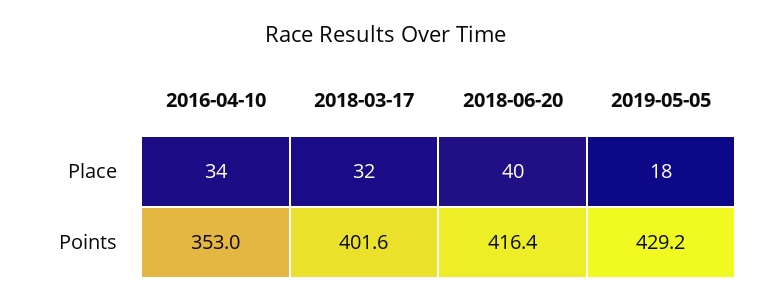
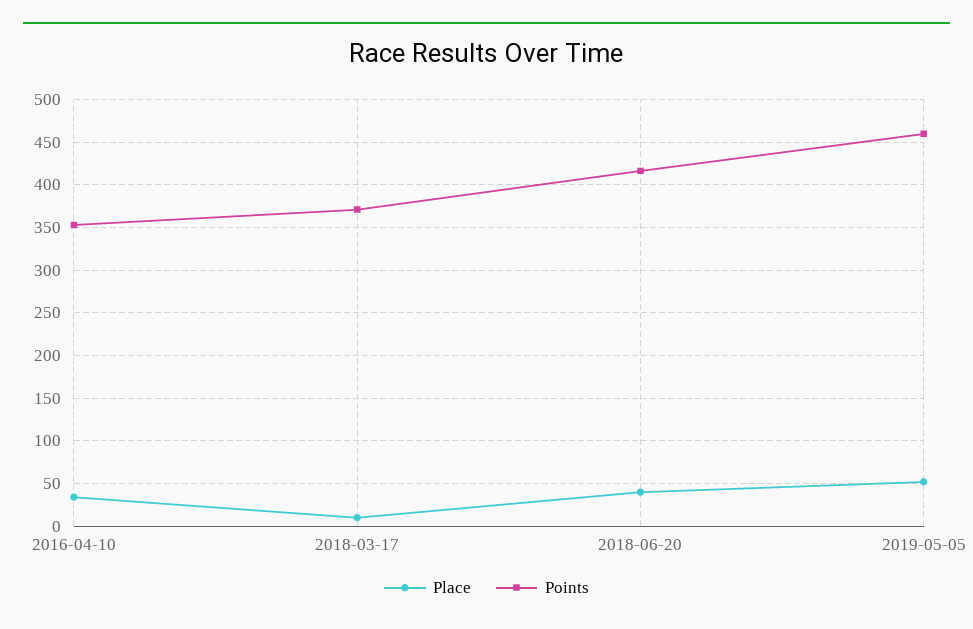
Place, 2018-03-17: 32 -> 10
Place, 2019-05-05: 18 -> 50
Points, 2018-03-17: 401.6 -> 370
Points, 2019-05-05: 429.2 -> 460

